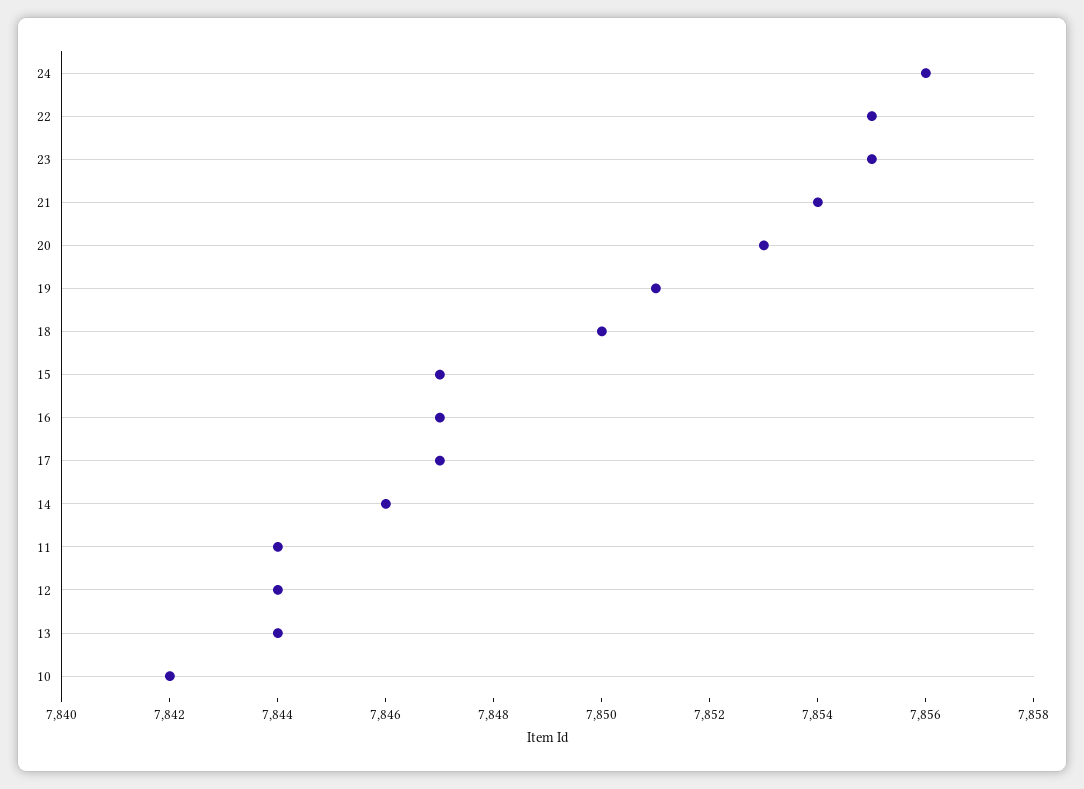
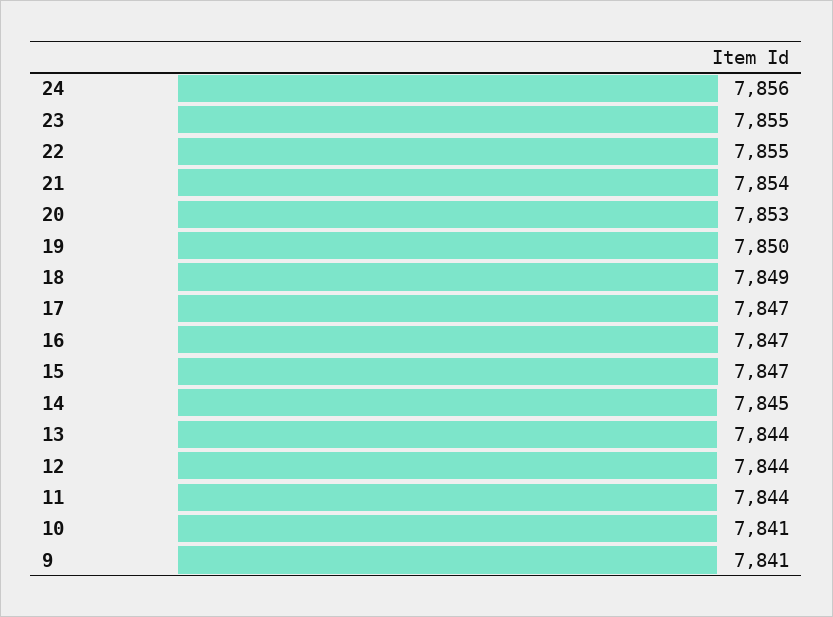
19: 7851 -> 7850
18: 7850 -> 7849
14: 7846 -> 7845
10: 7842 -> 7841
9: none -> 7841

